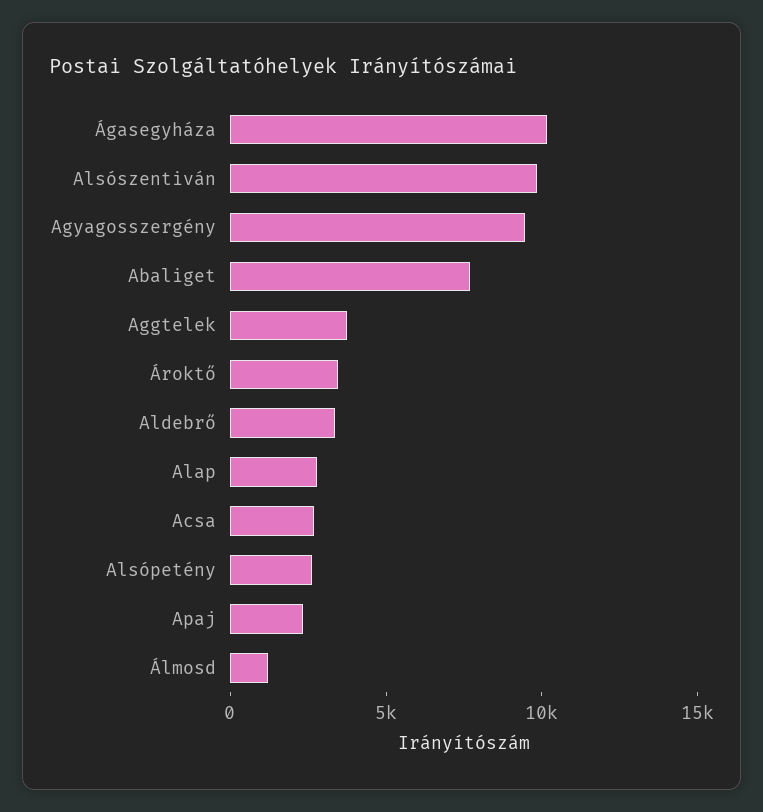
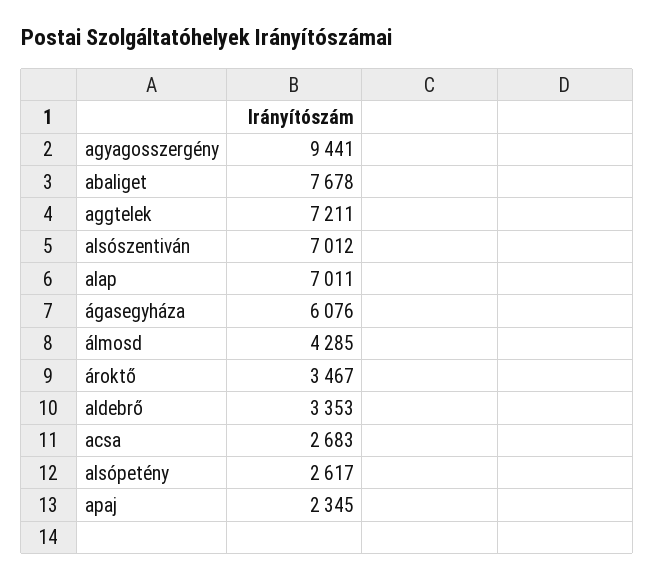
Ágasegyháza: 10000 -> 6076
Alsószentiván: 10000 -> 7012
Aggtelek: 4000 -> 7211
Alap: 3000 -> 7011
Álmosd: 1000 -> 4285

